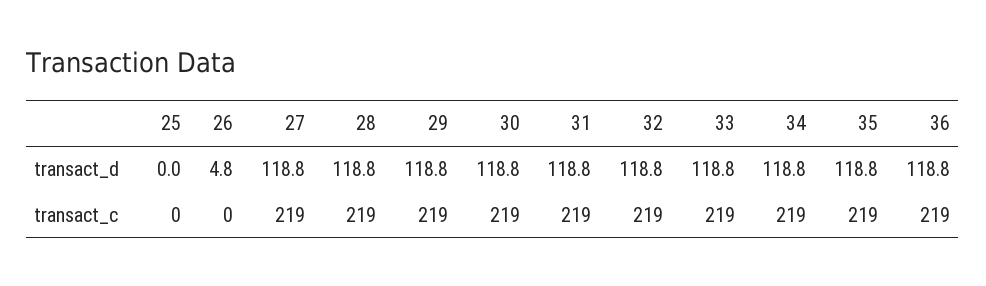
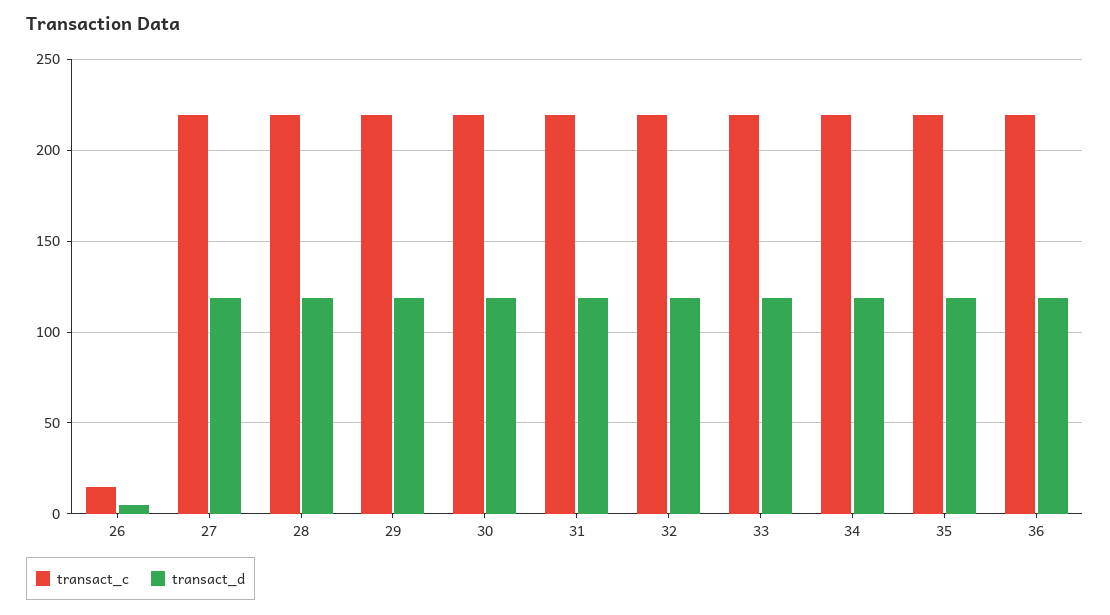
transact_d, 25: 0 -> none
transact_c, 25: 0 -> none
transact_c, 26: 0 -> 15

